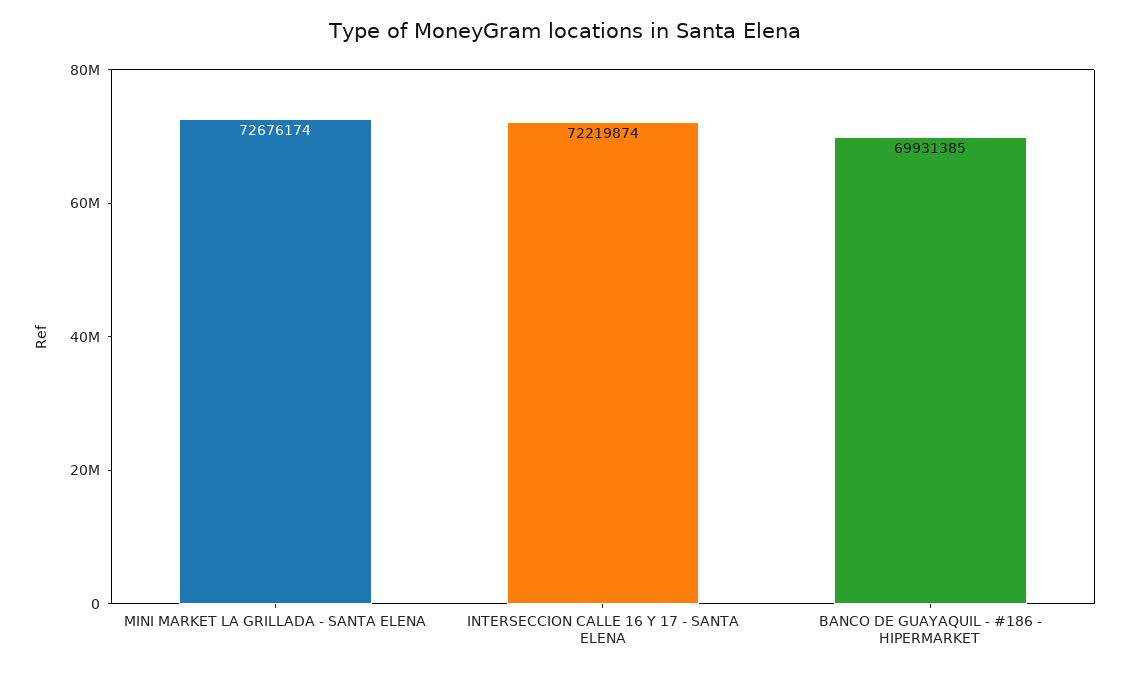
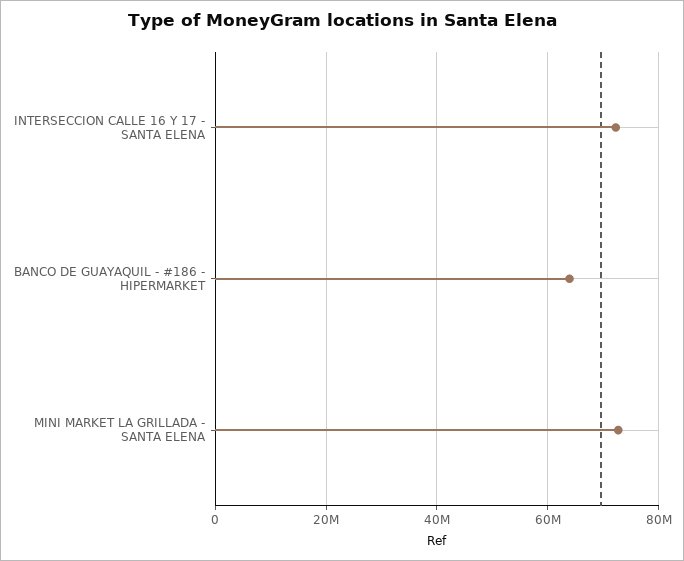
BANCO DE GUAYAQUIL - #186 - HIPERMARKET: 69931385 -> 64000000

